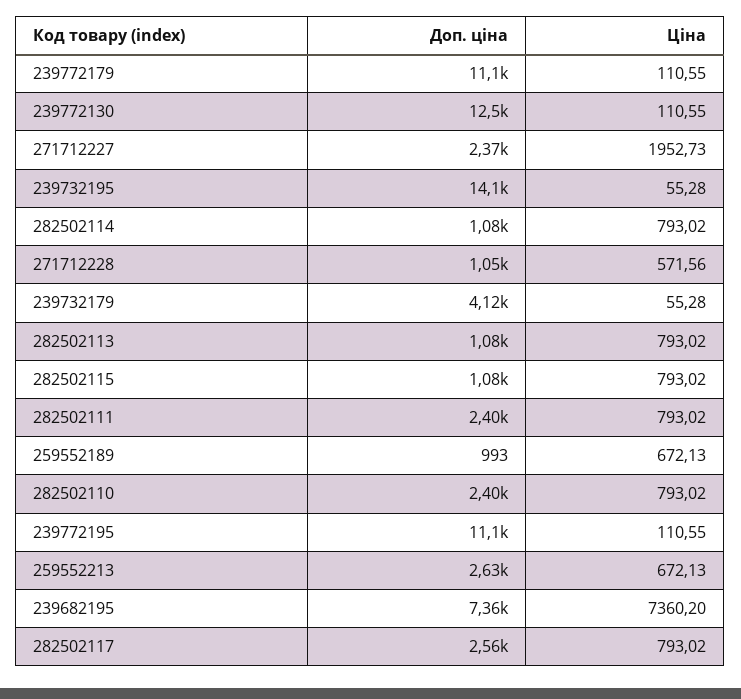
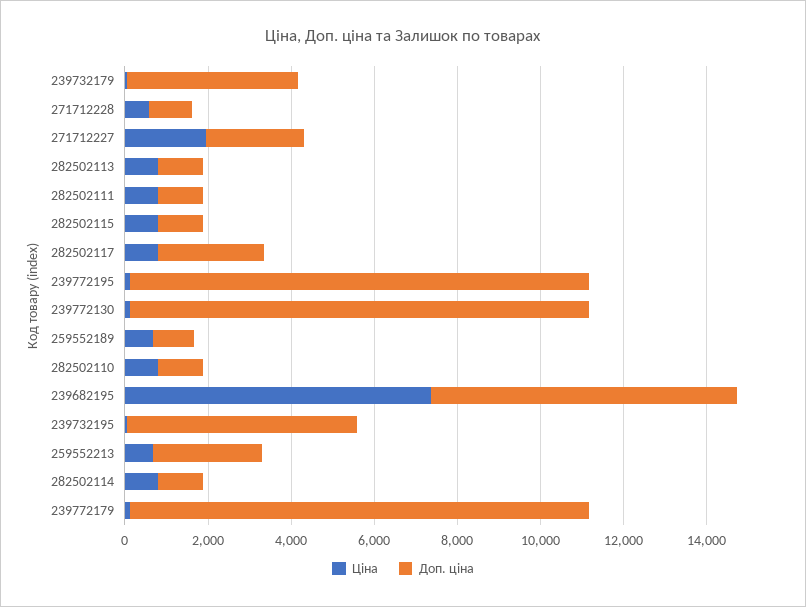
Доп. ціна, 239772130: 12500 -> 11000
Доп. ціна, 239732195: 14100 -> 5500
Доп. ціна, 282502111: 2400 -> 1000
Доп. ціна, 282502110: 2400 -> 1000

